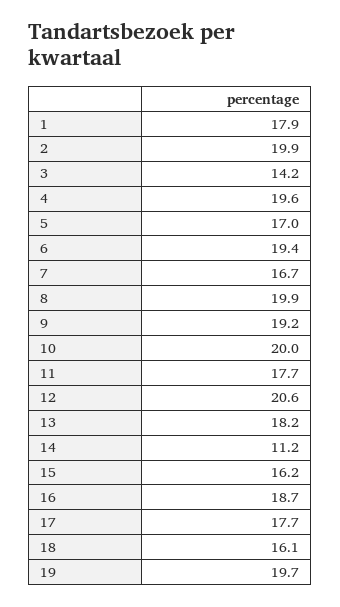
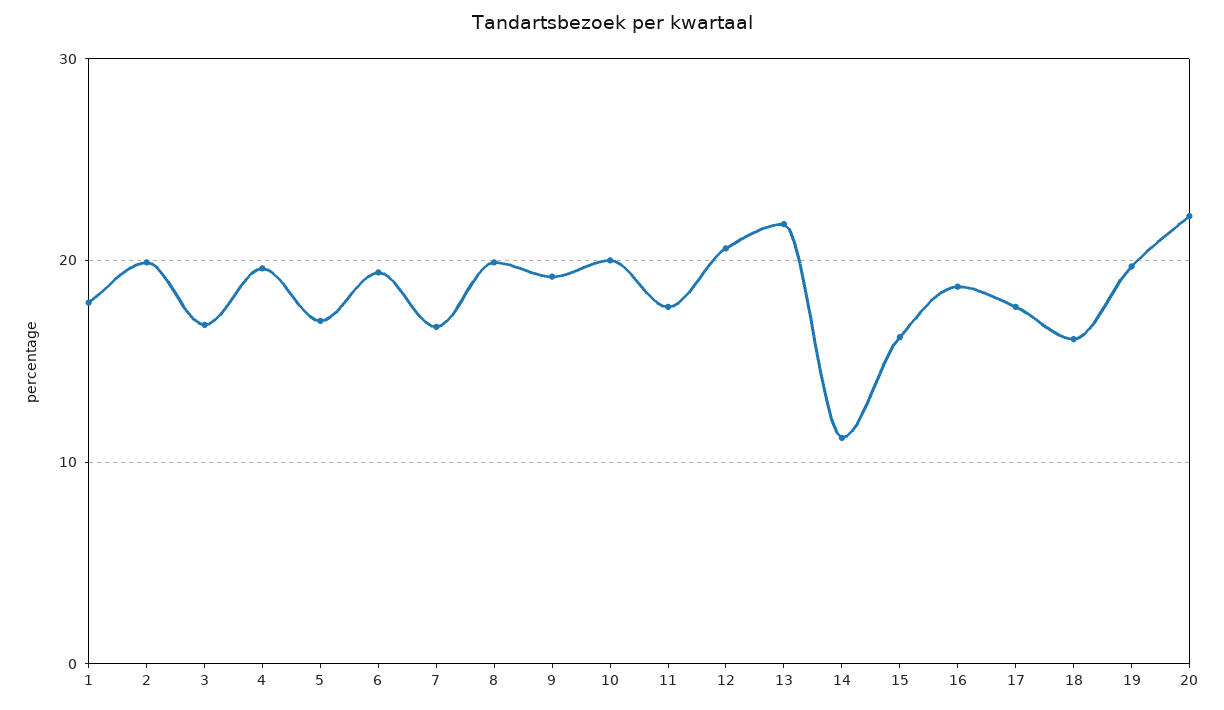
3: 14.2 -> 17
13: 18.2 -> 22
20: none -> 22

